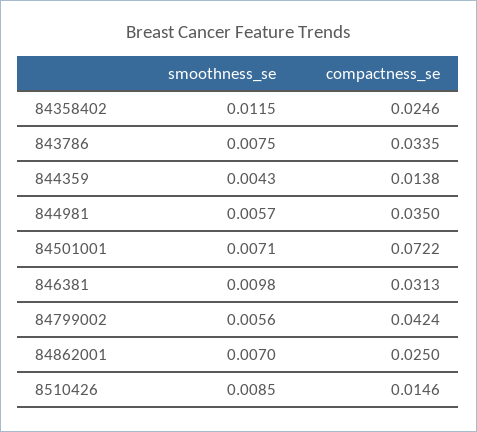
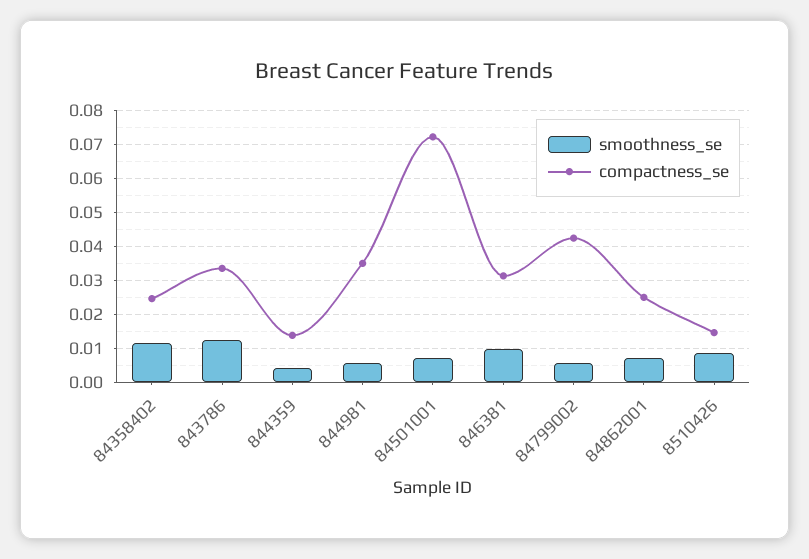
smoothness_se, 843786: 0.0075 -> 0.012

